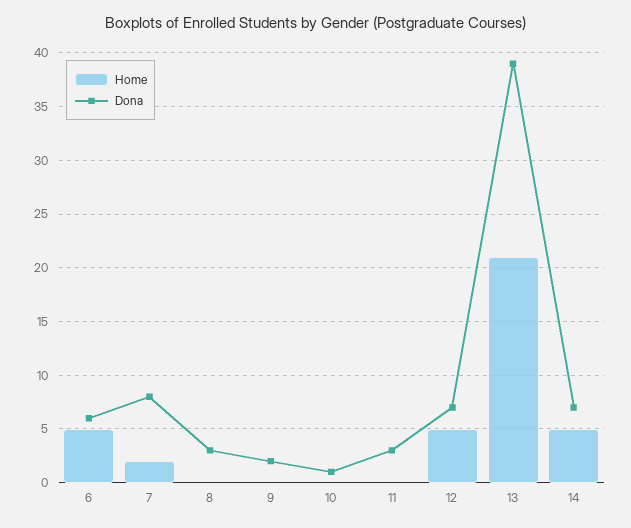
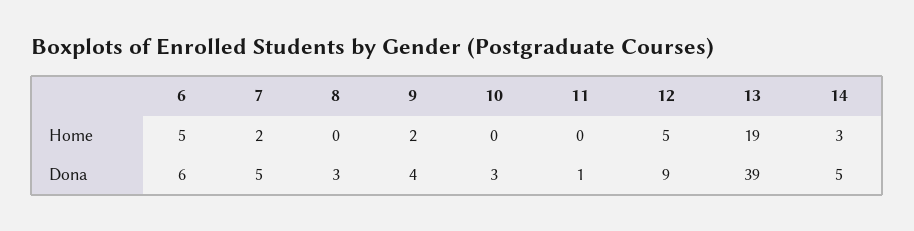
Dona, 7: 8 -> 5
Home, 9: 0 -> 2
Dona, 9: 2 -> 4
Dona, 10: 1 -> 3
Dona, 11: 3 -> 1
Dona, 12: 7 -> 9
Home, 13: 21 -> 19
Home, 14: 5 -> 3
Dona, 14: 7 -> 5

